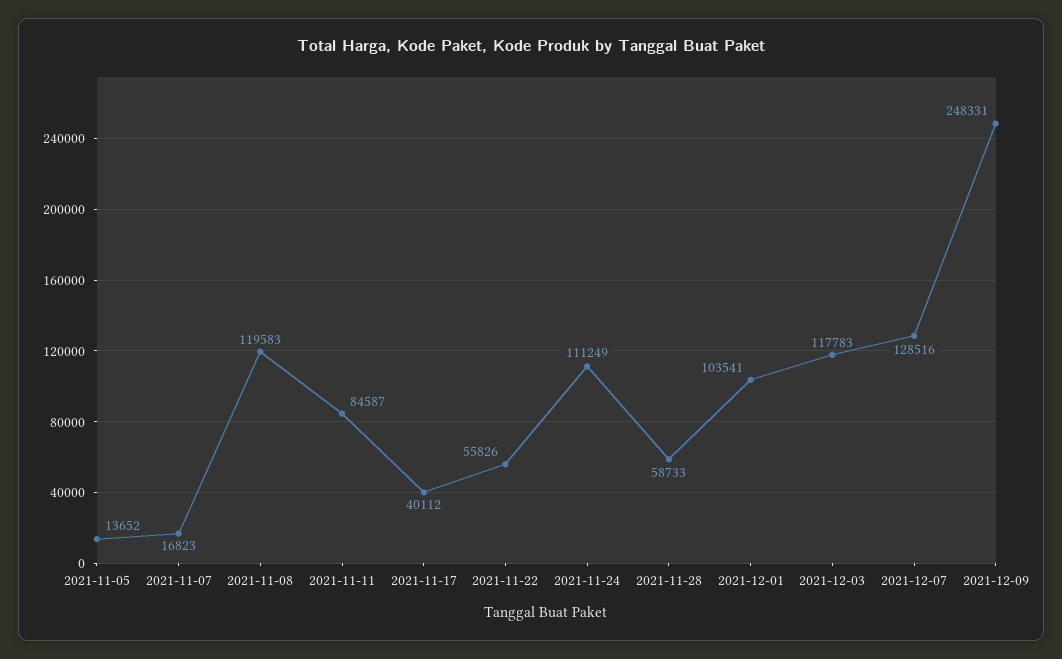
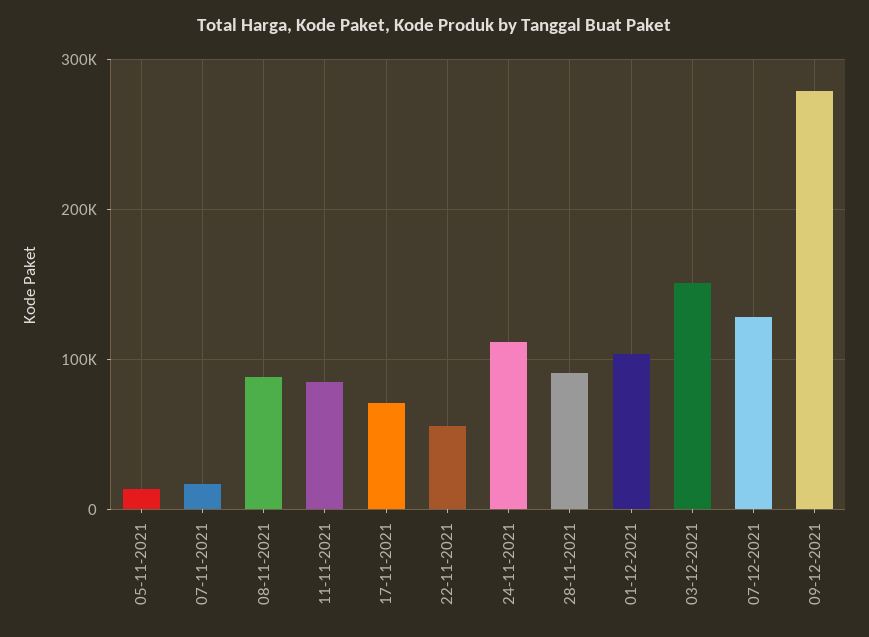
2021-11-08: 119583 -> 90000
2021-11-17: 40112 -> 70000
2021-11-28: 58733 -> 90000
2021-12-03: 117783 -> 150000
2021-12-09: 248331 -> 280000

